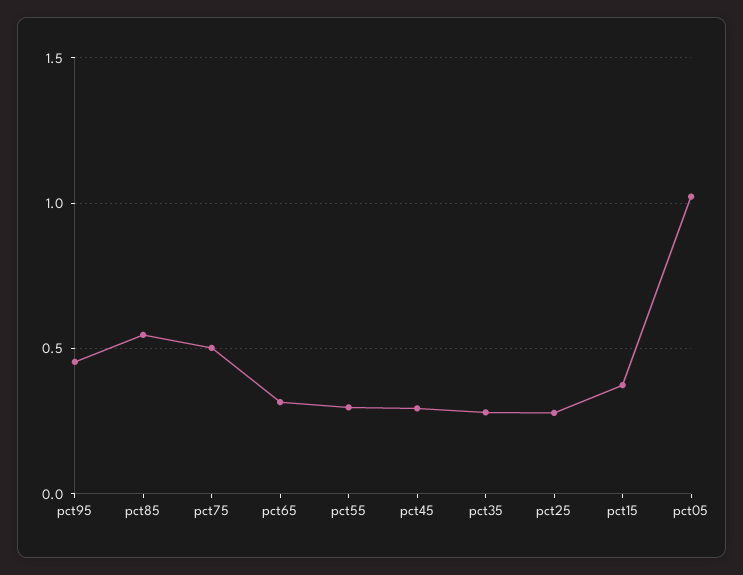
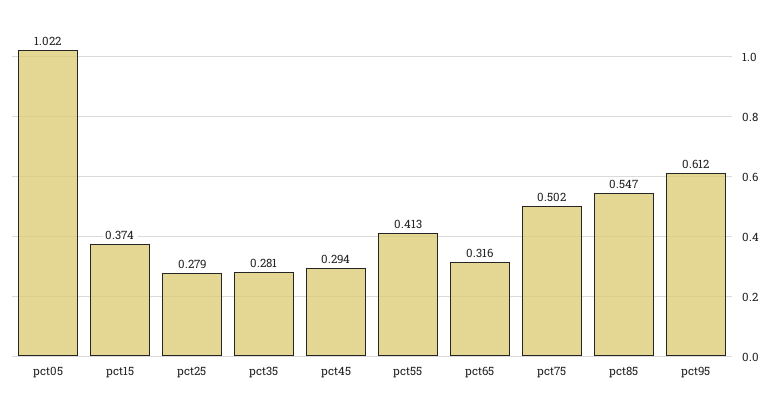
pct95: 0.45 -> 0.612
pct55: 0.3 -> 0.413

